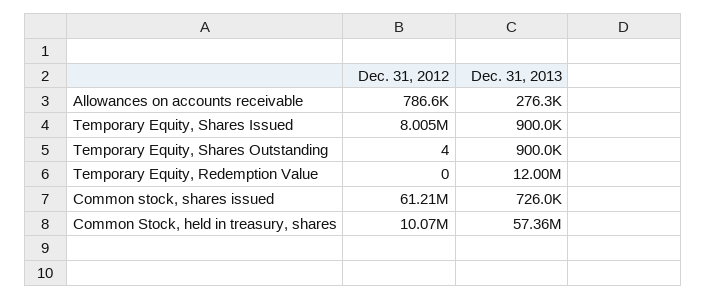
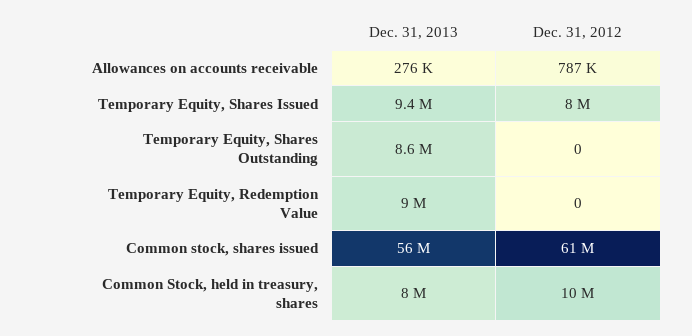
Dec. 31, 2013, Temporary Equity, Shares Issued: 900000 -> 9400000
Dec. 31, 2012, Temporary Equity, Shares Outstanding: 4 -> 0
Dec. 31, 2013, Temporary Equity, Shares Outstanding: 900000 -> 8600000
Dec. 31, 2013, Temporary Equity, Redemption Value: 12000000 -> 9000000
Dec. 31, 2013, Common stock, shares issued: 726000 -> 56000000
Dec. 31, 2013, Common Stock, held in treasury, shares: 57360000 -> 8000000

